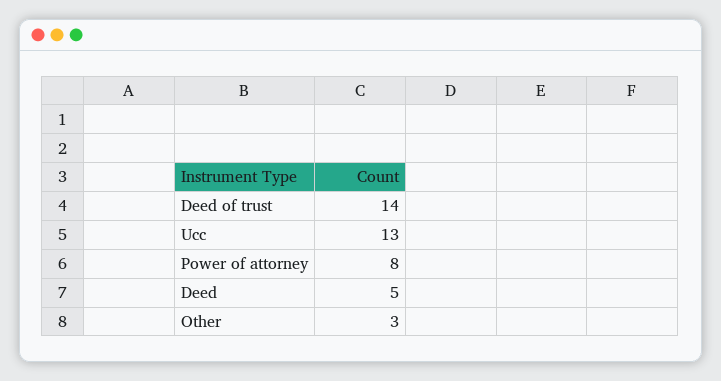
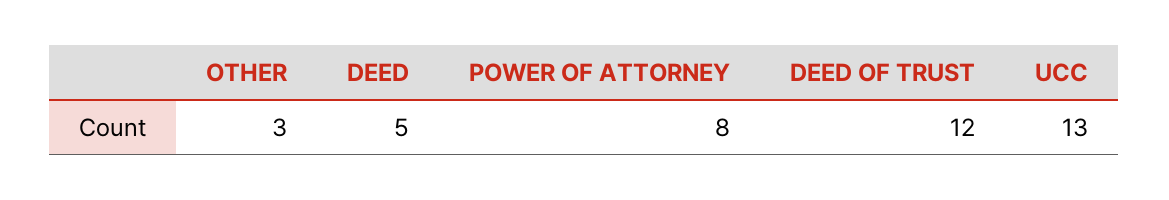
Deed of trust: 14 -> 12

